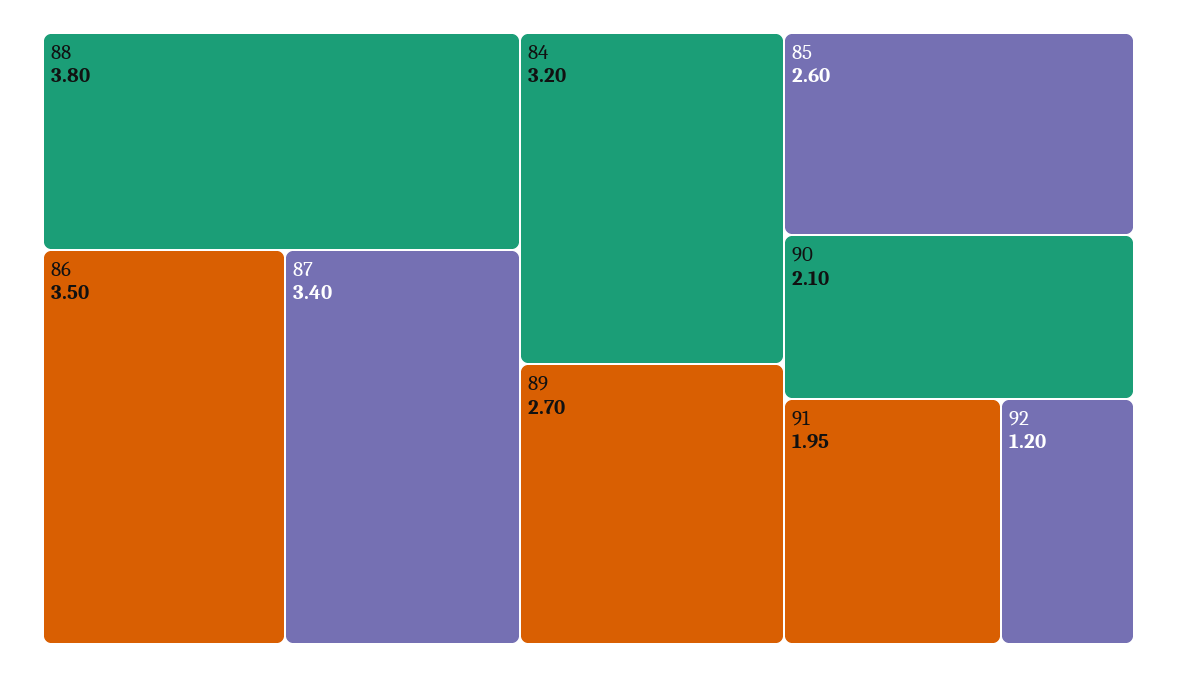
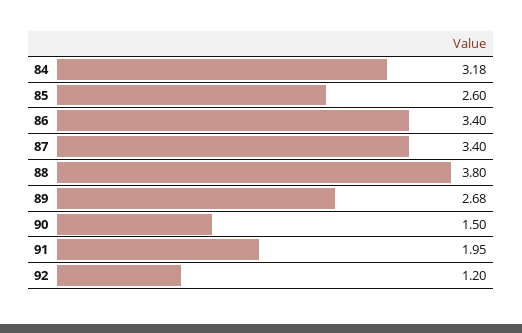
86: 3.5 -> 3.4
84: 3.2 -> 3.18
89: 2.7 -> 2.68
90: 2.1 -> 1.5

